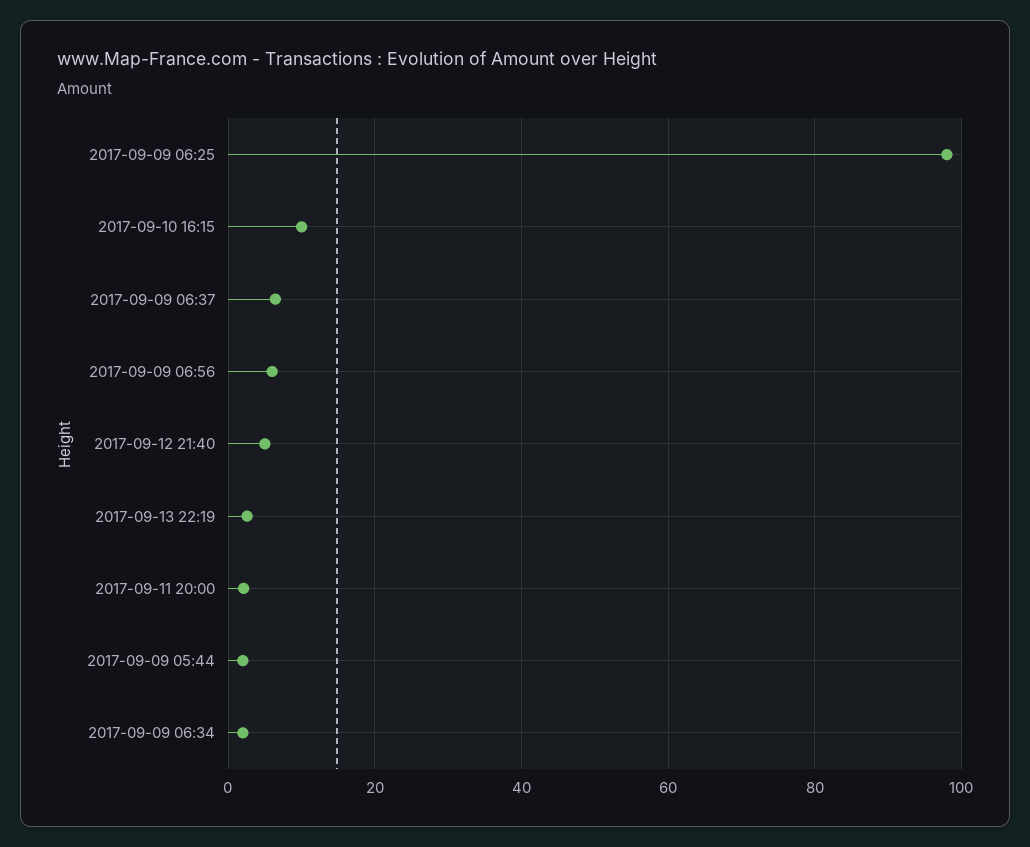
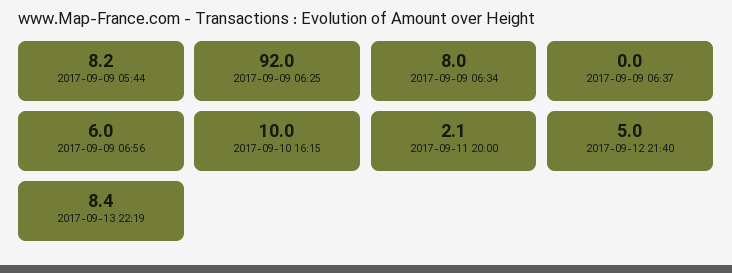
2017-09-09 06:25: 98 -> 92
2017-09-09 06:37: 6 -> 0
2017-09-13 22:19: 2 -> 8.4
2017-09-09 05:44: 2 -> 8.2
2017-09-09 06:34: 2 -> 8

